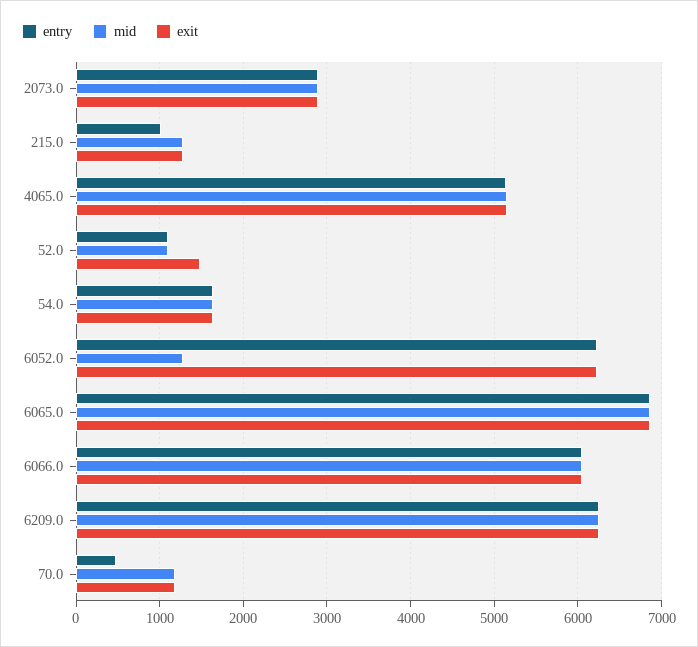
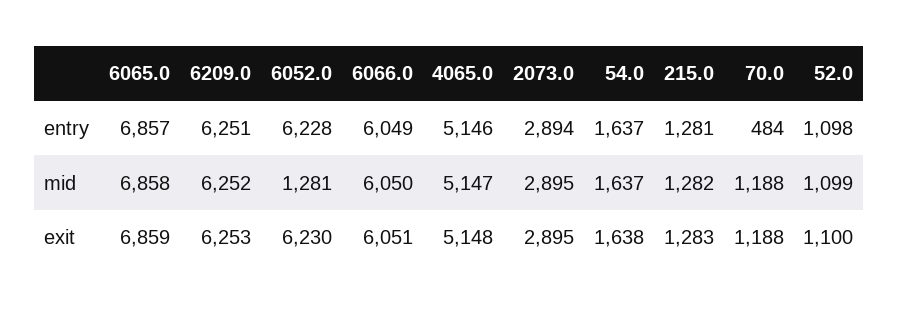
entry, 215.0: 1000 -> 1281
exit, 52.0: 1500 -> 1100

